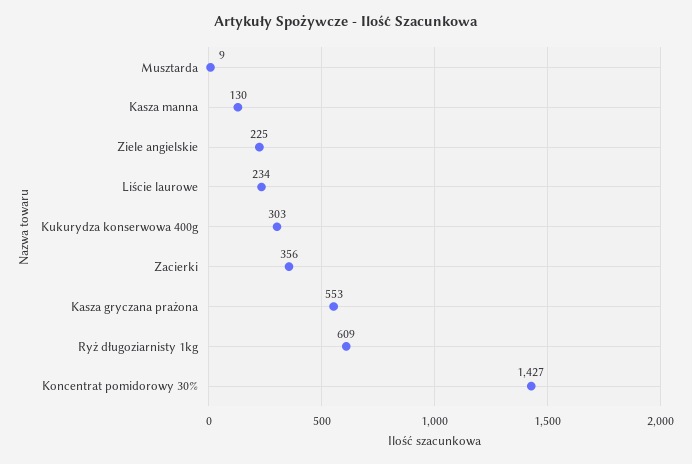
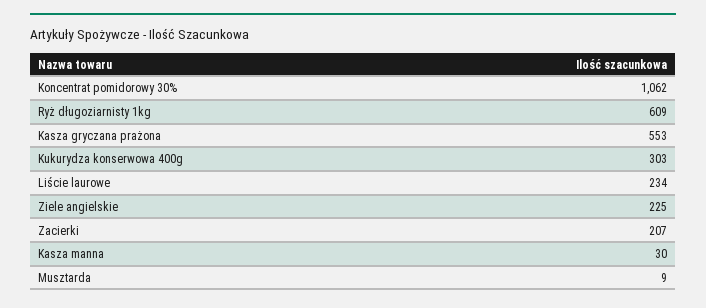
Kasza manna: 130 -> 30
Zacierki: 356 -> 207
Koncentrat pomidorowy 30%: 1427 -> 1062

